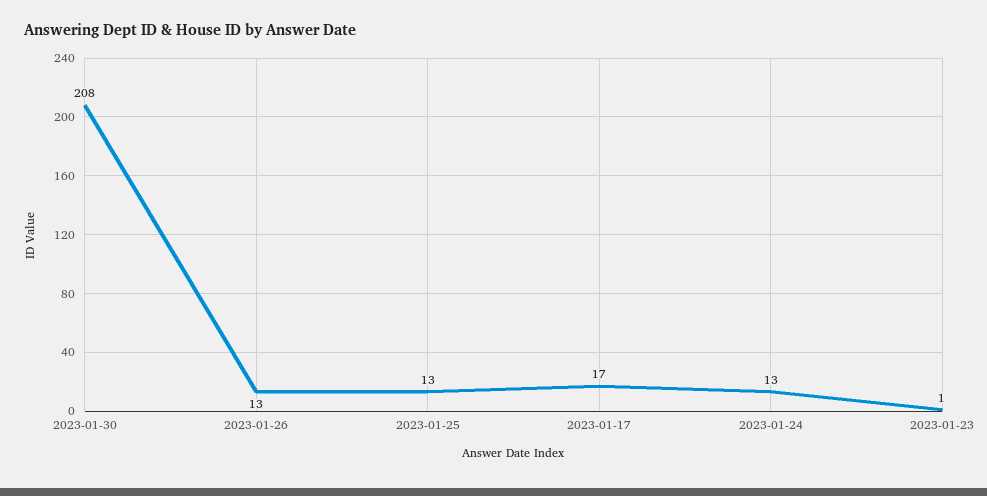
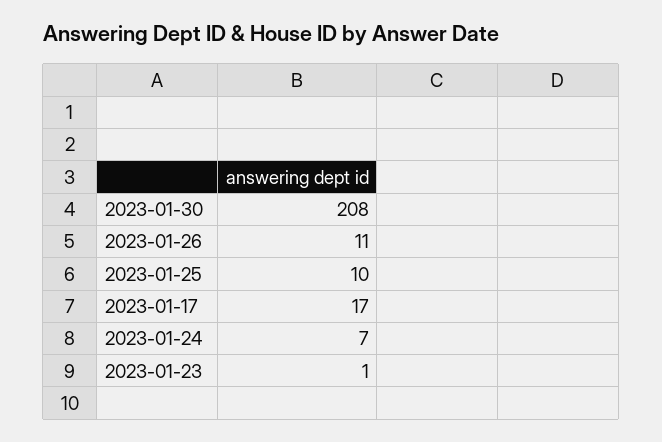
2023-01-26: 13 -> 11
2023-01-25: 13 -> 10
2023-01-24: 13 -> 7

